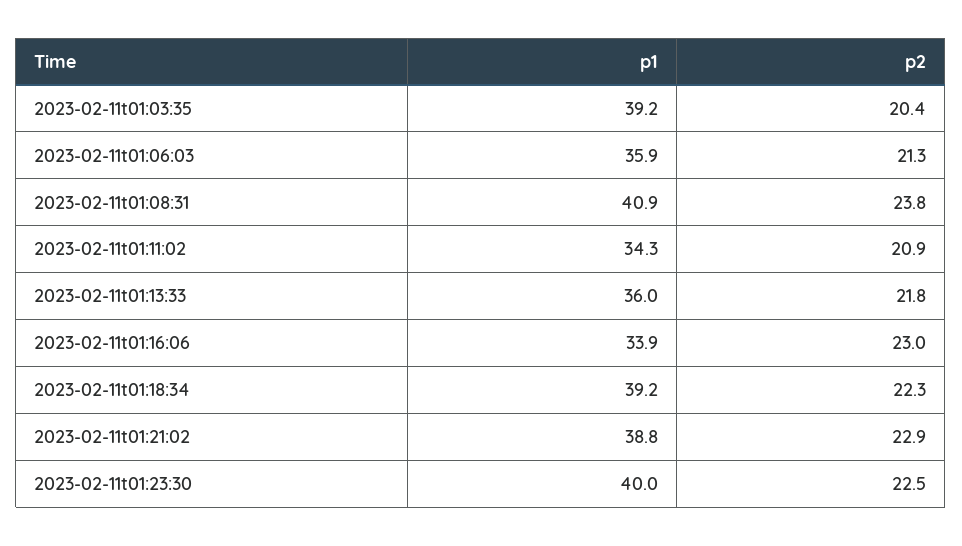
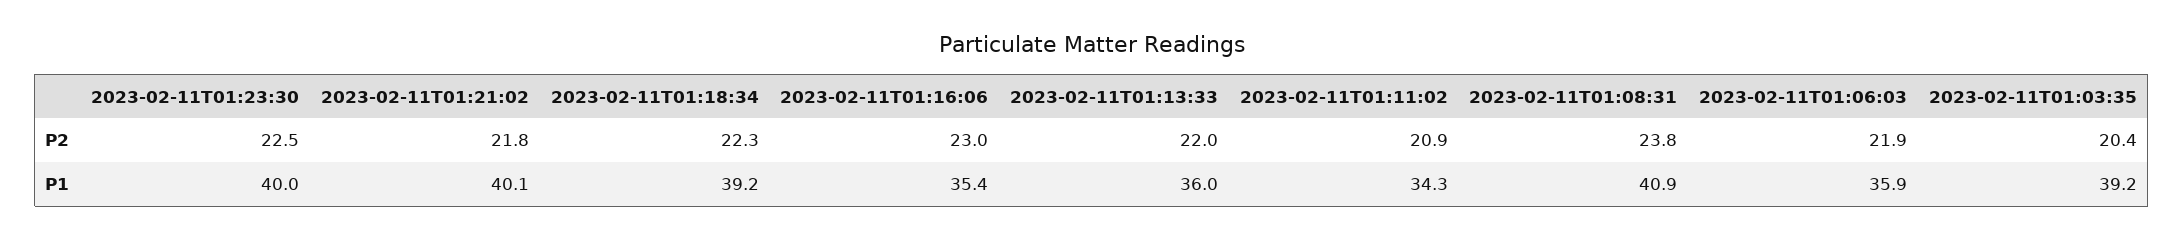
p2, 2023-02-11t01:06:03: 21.3 -> 21.9
p2, 2023-02-11t01:13:33: 21.8 -> 22
p1, 2023-02-11t01:16:06: 33.9 -> 35.4
p1, 2023-02-11t01:21:02: 38.8 -> 40.1
p2, 2023-02-11t01:21:02: 22.9 -> 21.8

